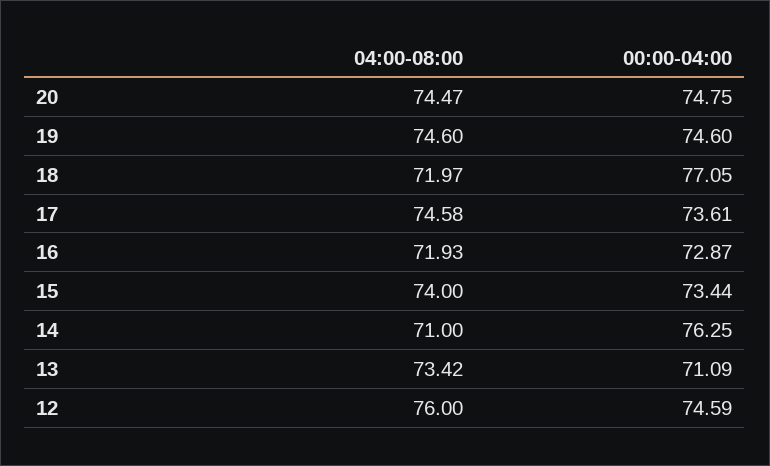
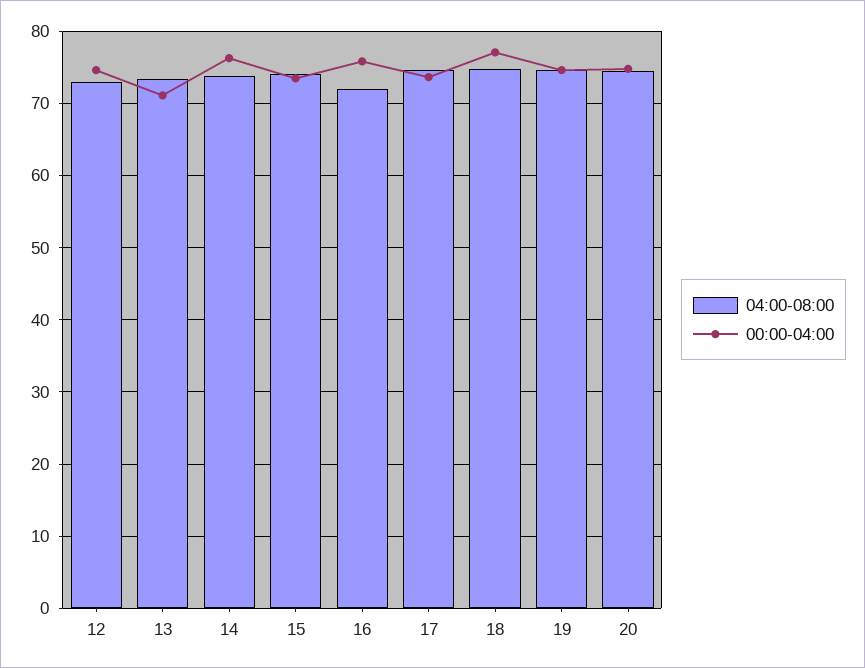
04:00-08:00, 18: 71.97 -> 75
00:00-04:00, 16: 72.87 -> 76
04:00-08:00, 14: 71 -> 74
04:00-08:00, 12: 76 -> 73

